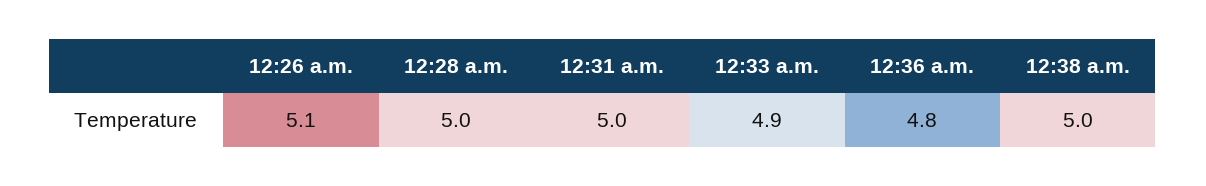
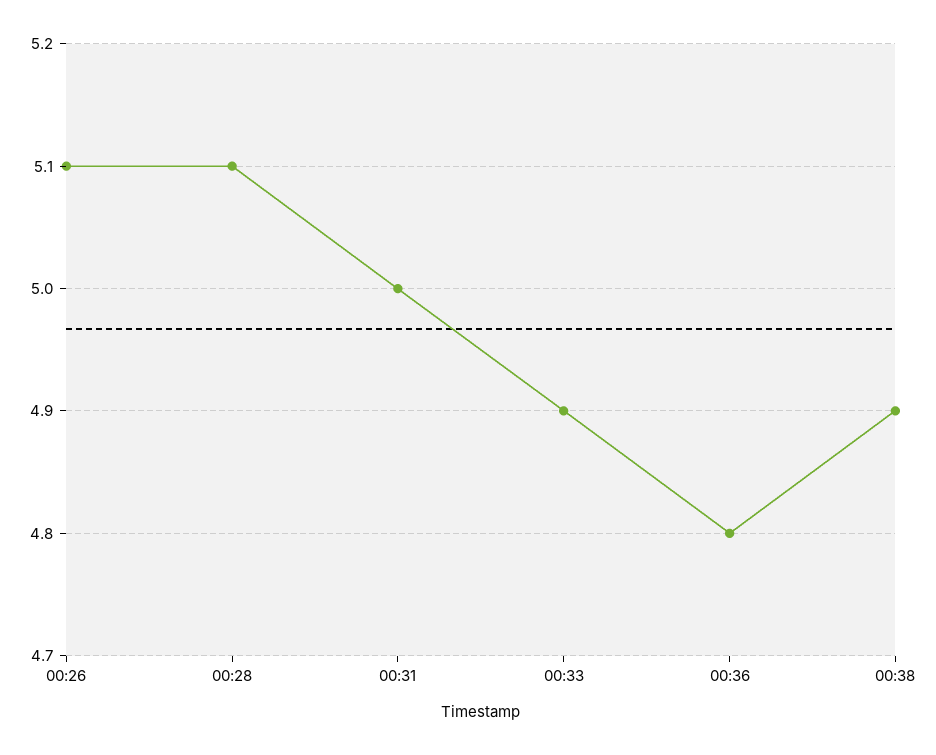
12:28 a.m.: 5 -> 5.1
12:38 a.m.: 5 -> 4.9

